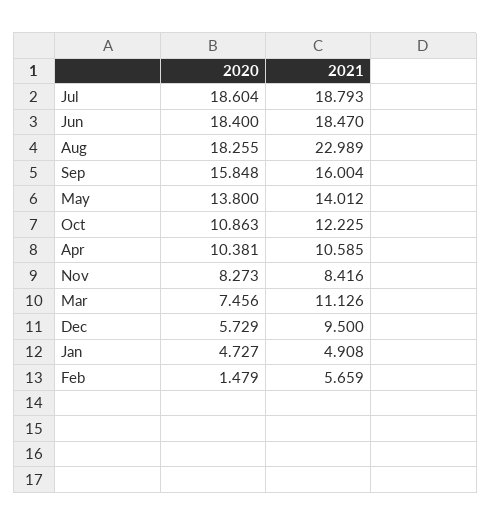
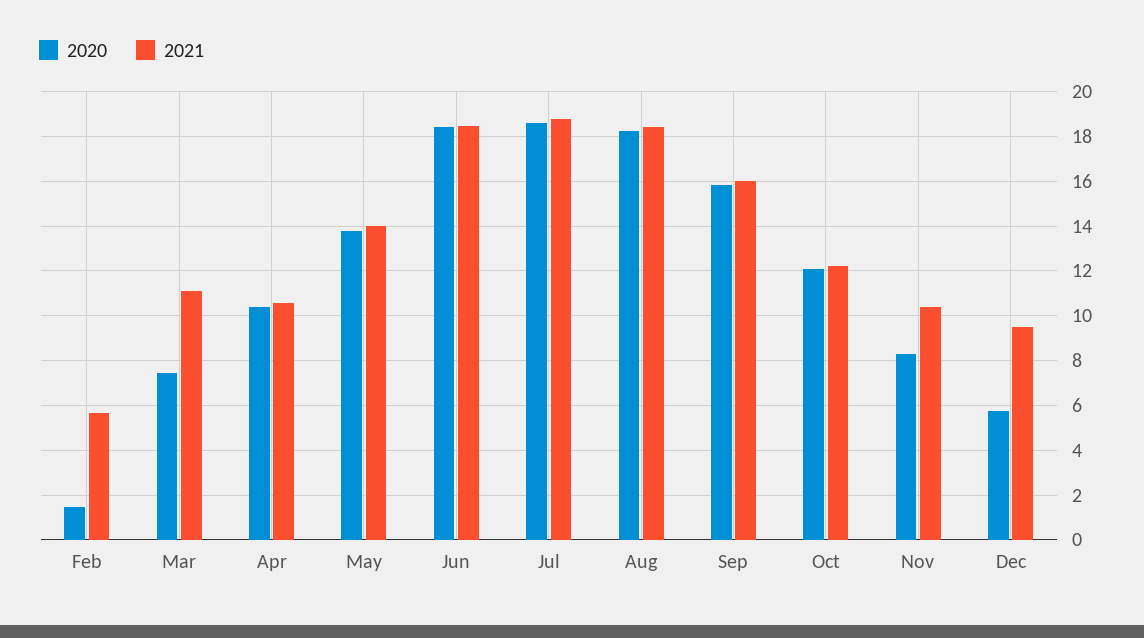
2021, Aug: 22.989 -> 18.5
2020, Oct: 10.863 -> 12
2021, Nov: 8.416 -> 10.5
2020, Jan: 4.727 -> none
2021, Jan: 4.908 -> none

